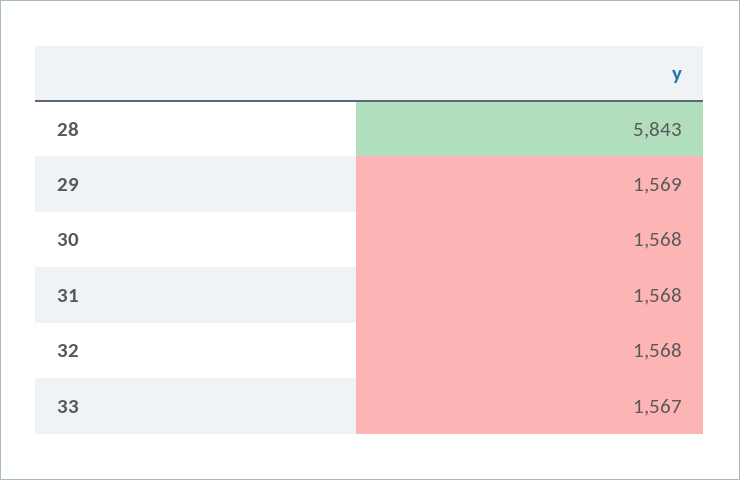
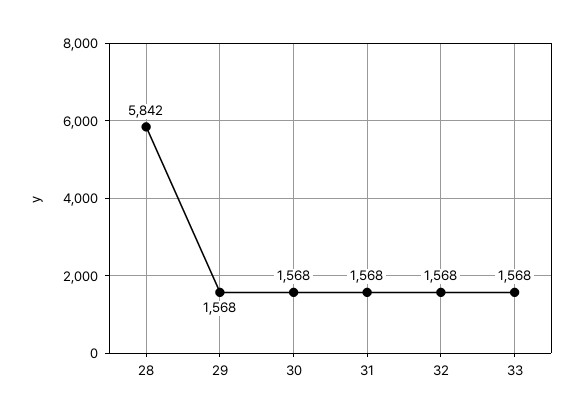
28: 5843 -> 5842
29: 1569 -> 1568
33: 1567 -> 1568

